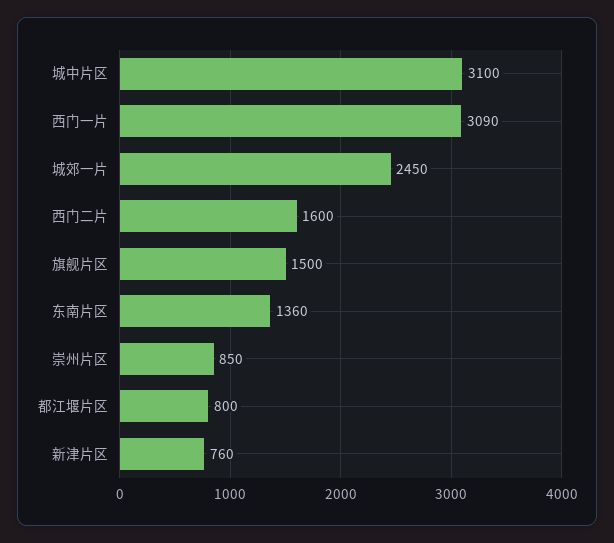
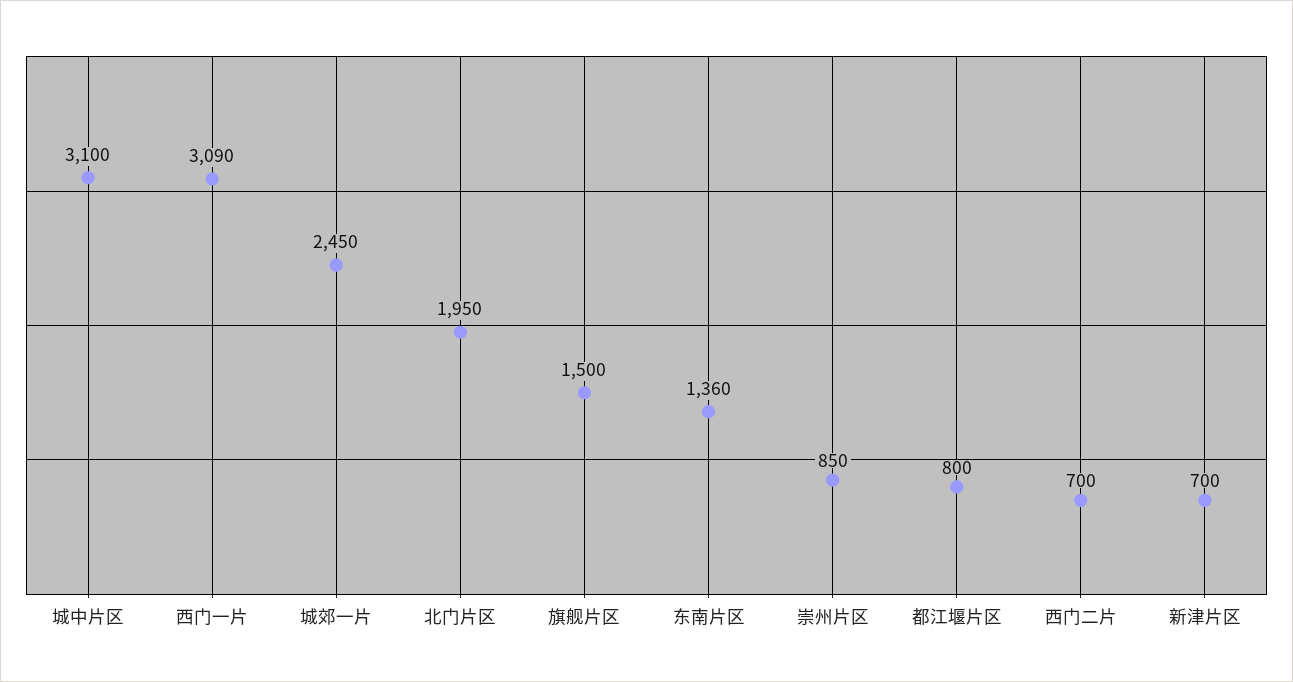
西门二片: 1600 -> 700
新津片区: 760 -> 700
北门片区: none -> 1950

